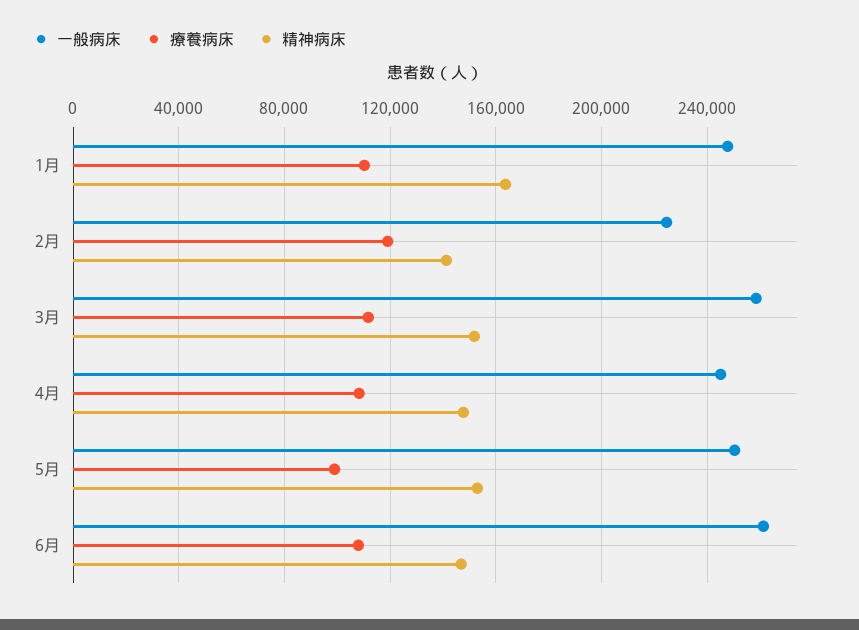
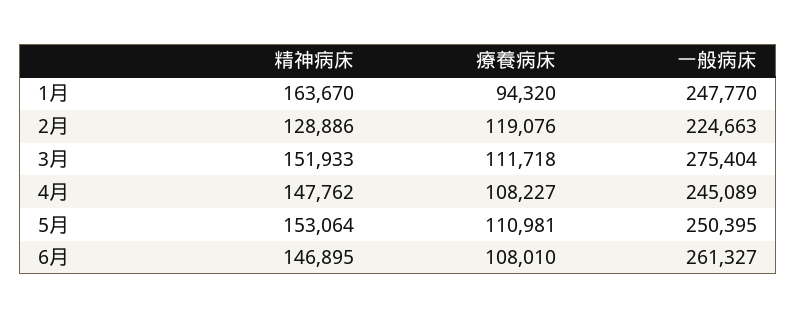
療養病床, 1月: 110000 -> 94320
精神病床, 2月: 140000 -> 128886
一般病床, 3月: 260000 -> 275404
療養病床, 5月: 100000 -> 110981

